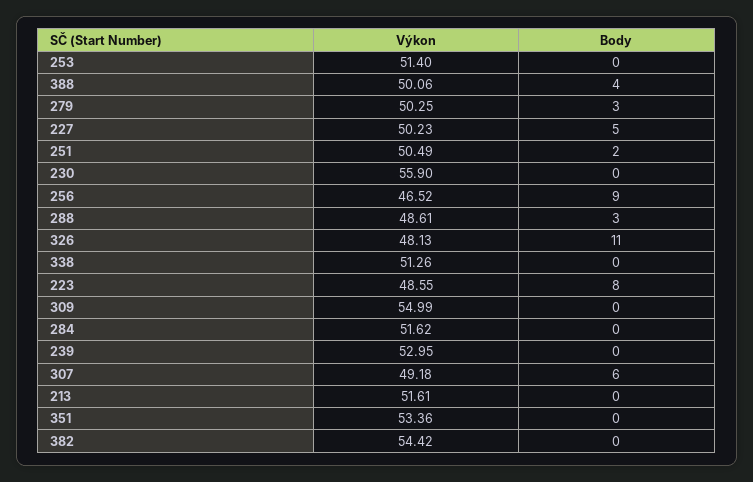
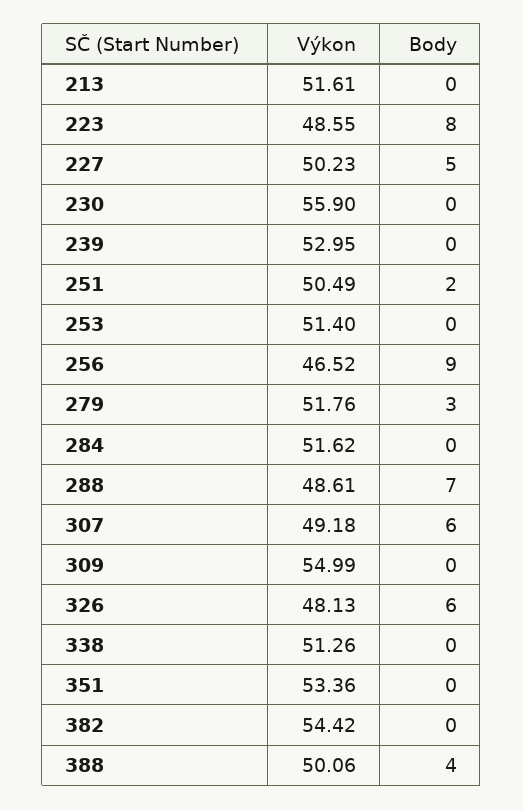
Výkon, 279: 50.25 -> 51.76
Body, 288: 3 -> 7
Body, 326: 11 -> 6

